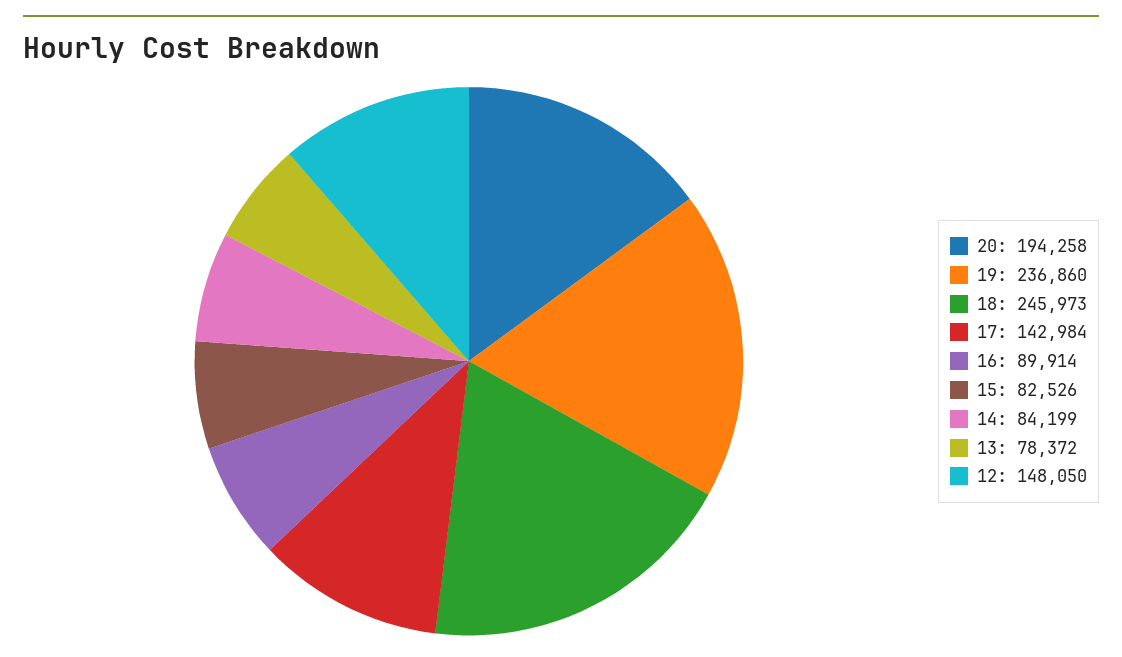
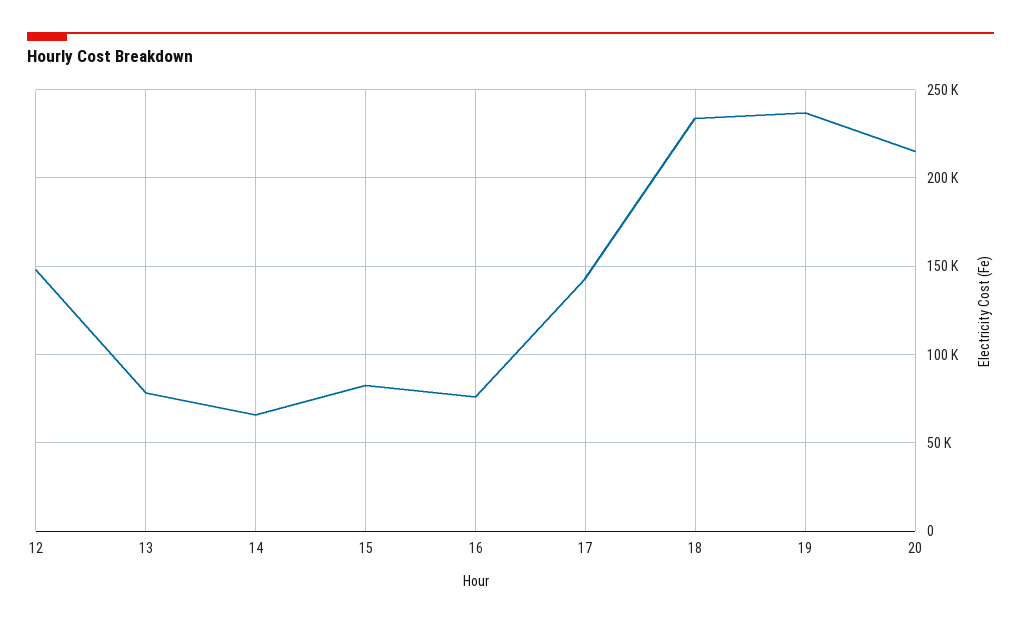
20: 194258 -> 215000
18: 245973 -> 235000
16: 89914 -> 75000
14: 84199 -> 65000

